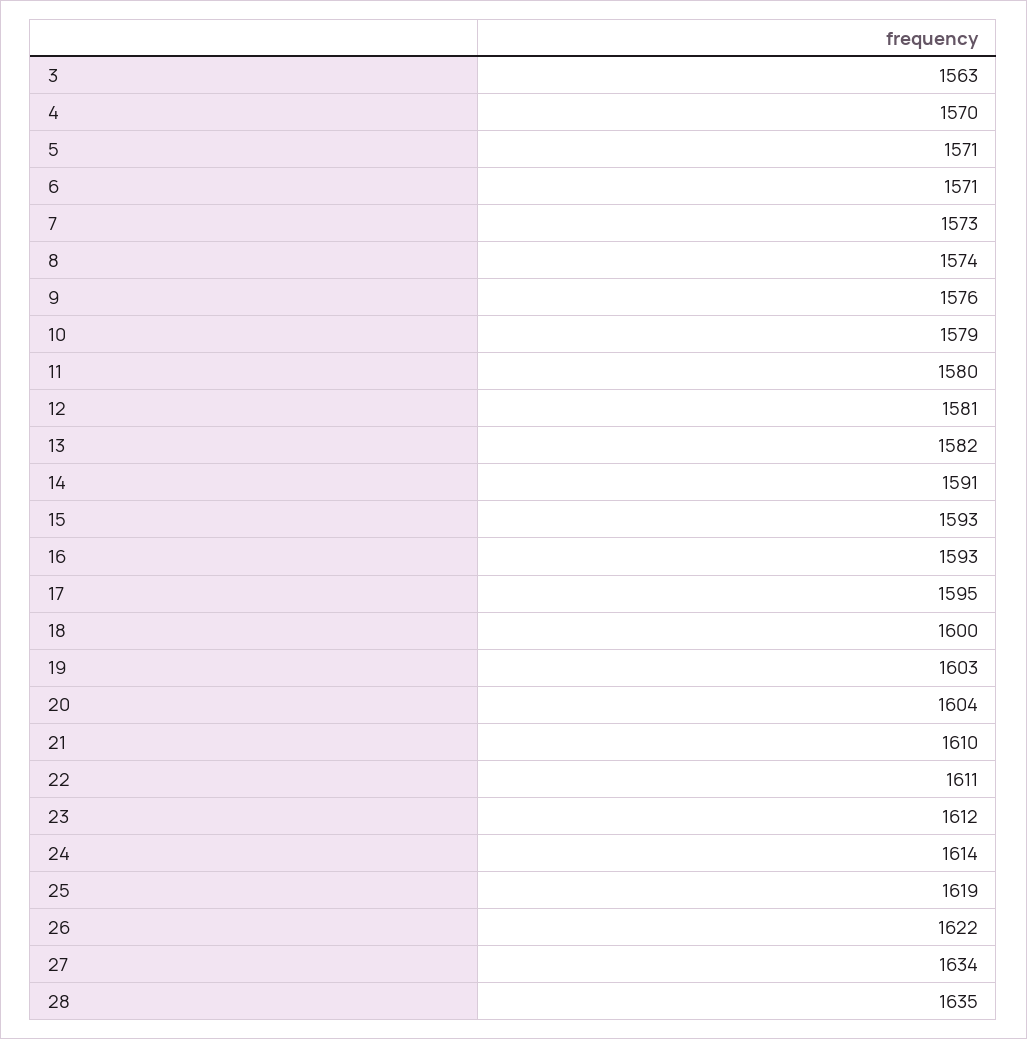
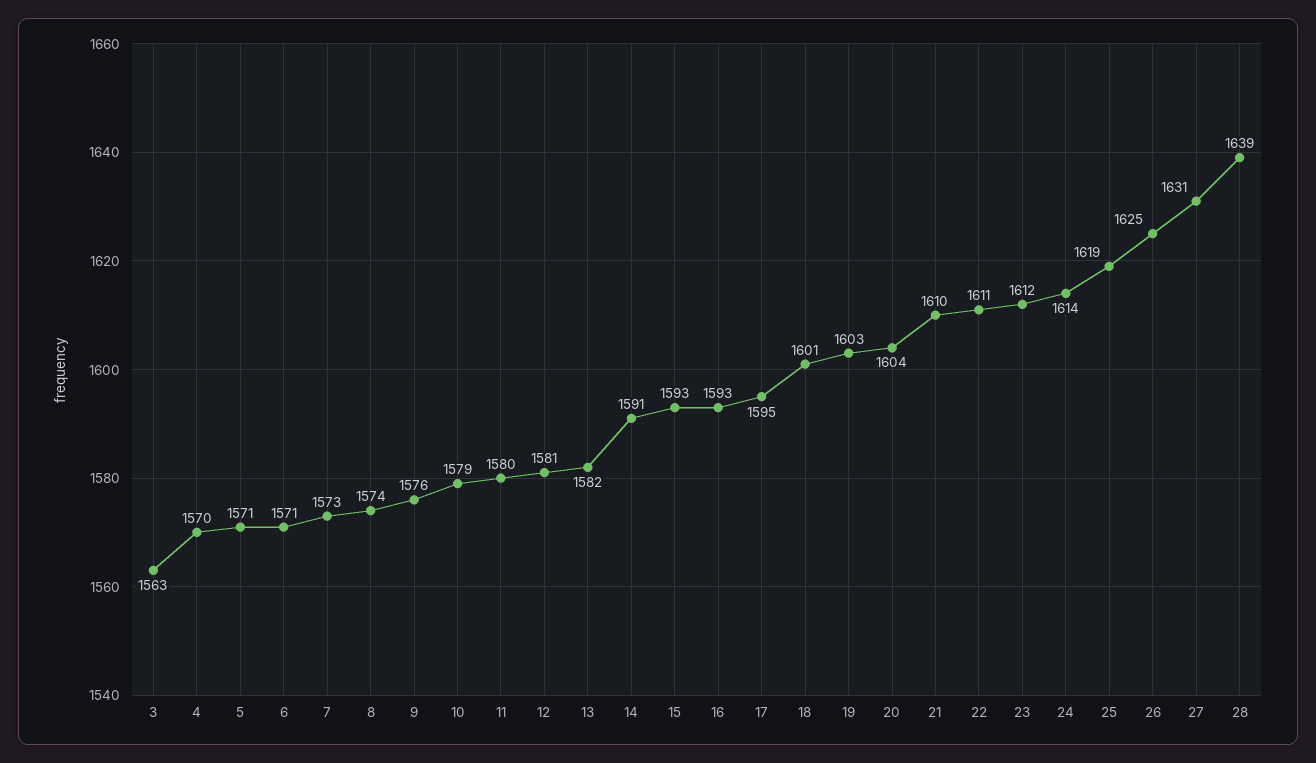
18: 1600 -> 1601
26: 1622 -> 1625
27: 1634 -> 1631
28: 1635 -> 1639

